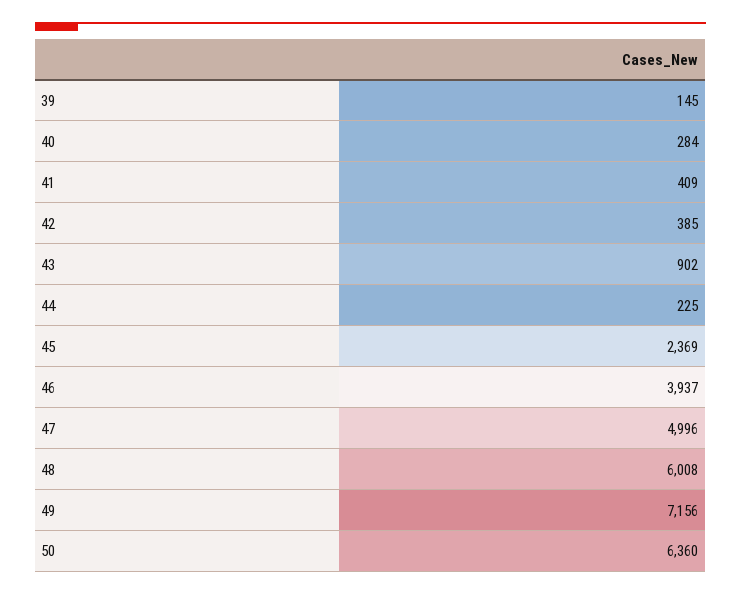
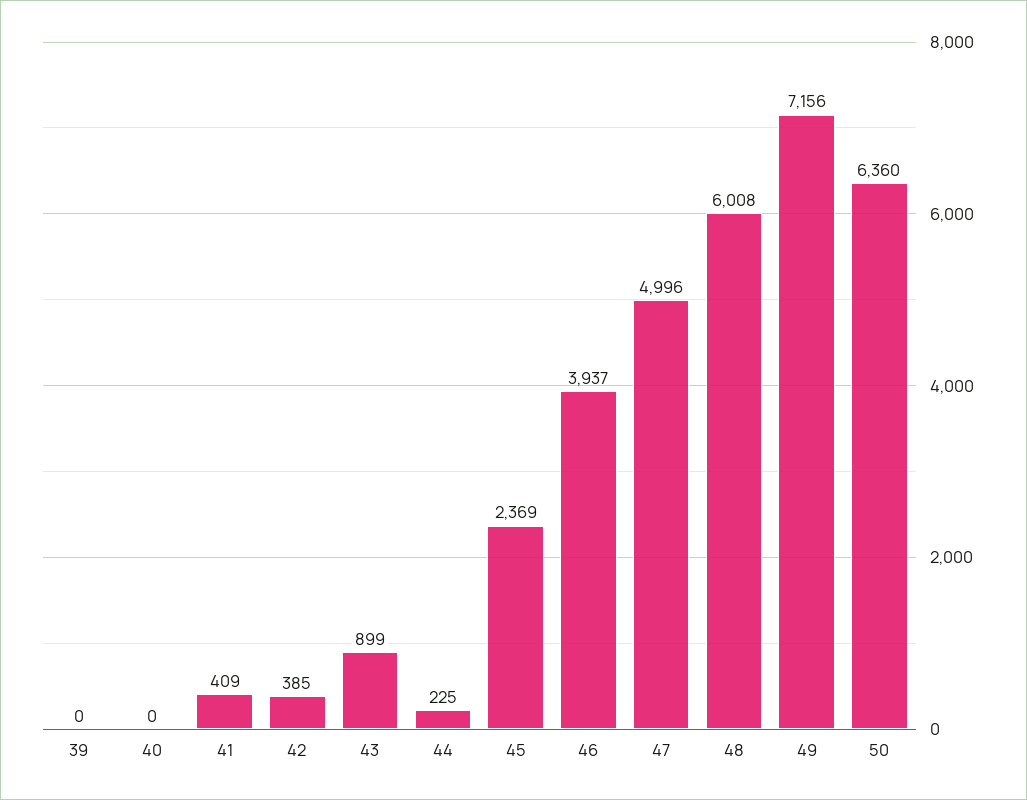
39: 145 -> 0
40: 284 -> 0
43: 902 -> 899

